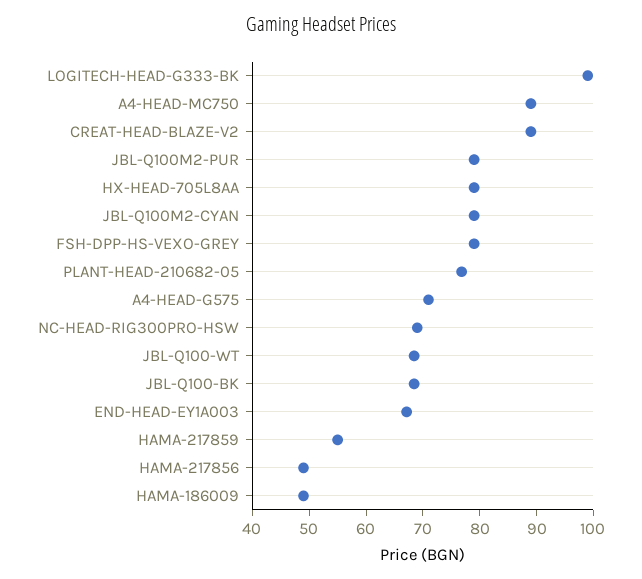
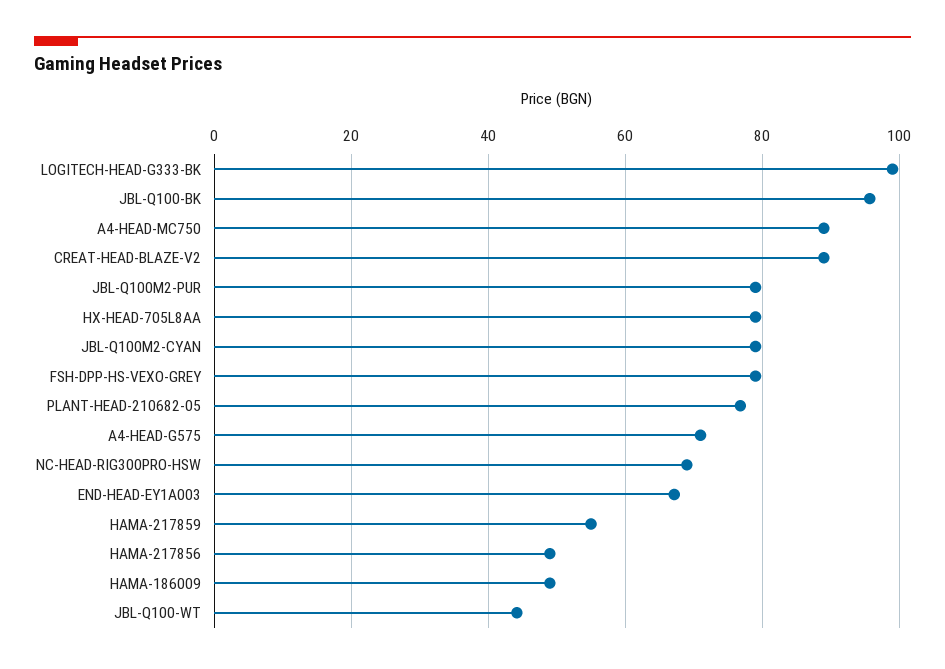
JBL-Q100-WT: 68 -> 44
JBL-Q100-BK: 68 -> 96

